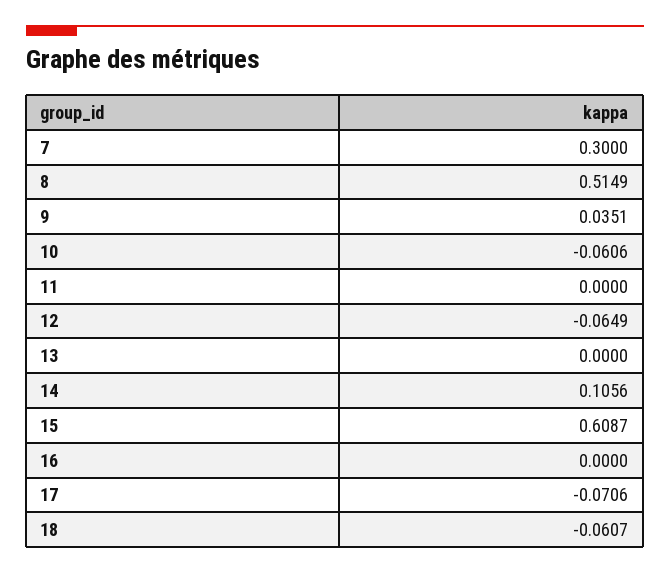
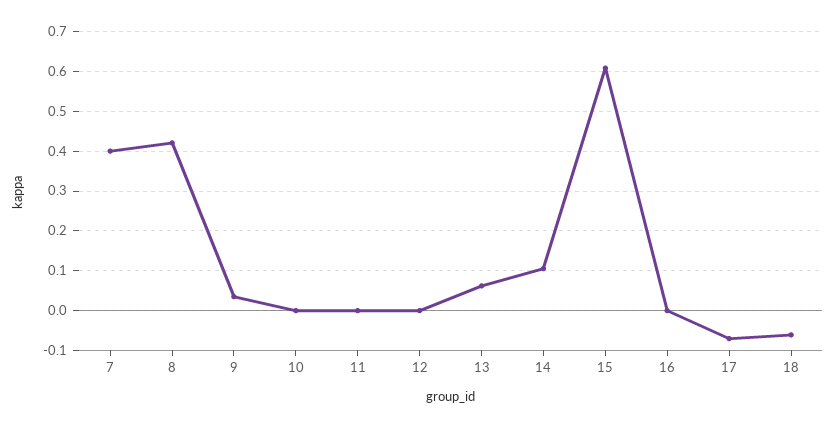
7: 0.3 -> 0.4
8: 0.5149 -> 0.42
10: -0.0606 -> 0
12: -0.0649 -> 0
13: 0 -> 0.06

